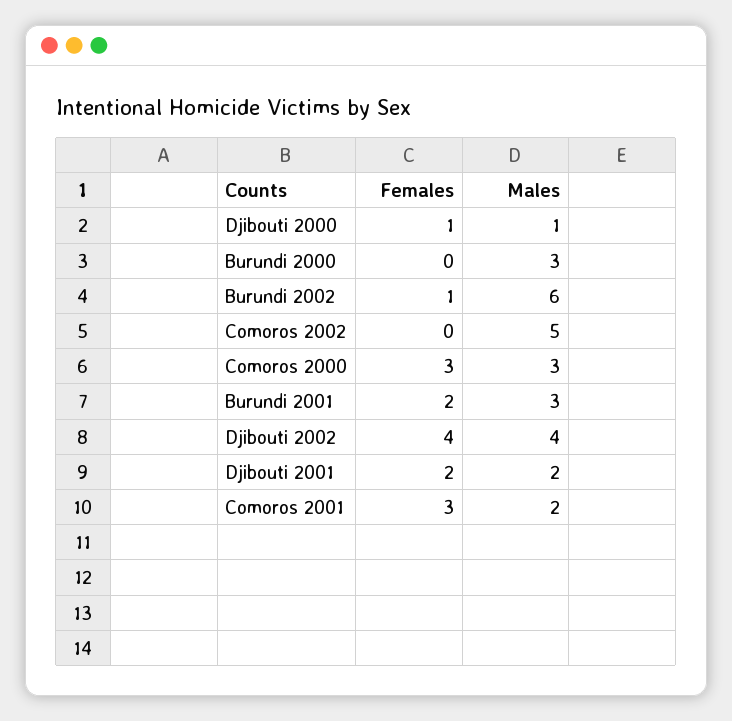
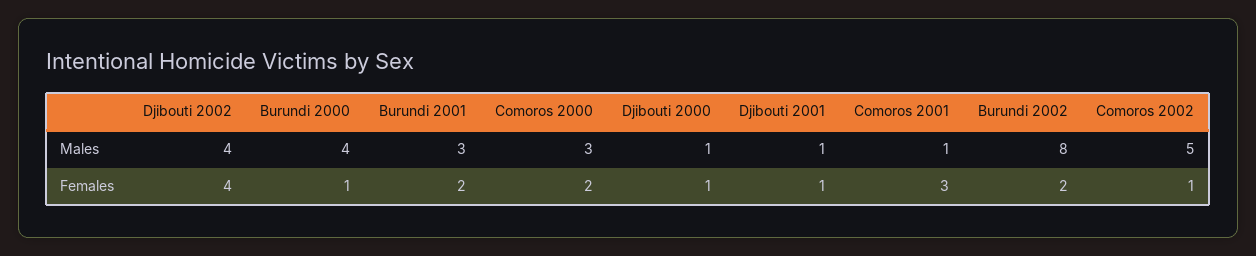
Females, Burundi 2000: 0 -> 1
Males, Burundi 2000: 3 -> 4
Females, Burundi 2002: 1 -> 2
Males, Burundi 2002: 6 -> 8
Females, Comoros 2002: 0 -> 1
Females, Comoros 2000: 3 -> 2
Females, Djibouti 2001: 2 -> 1
Males, Djibouti 2001: 2 -> 1
Males, Comoros 2001: 2 -> 1

